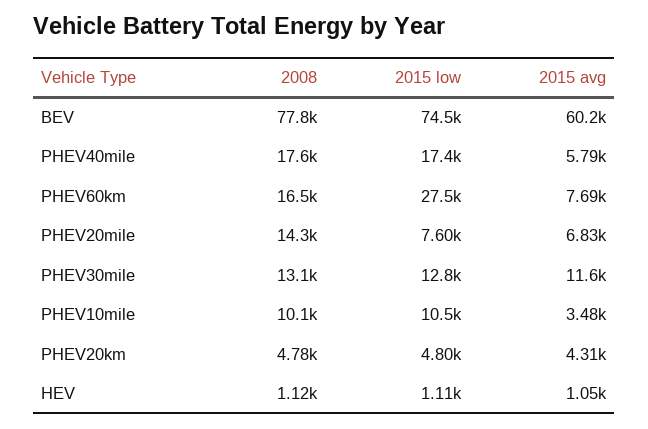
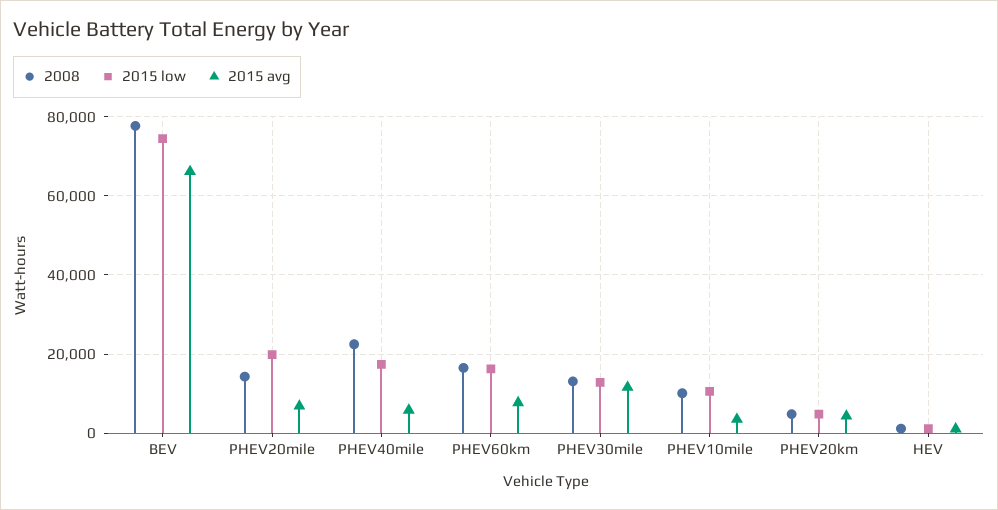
2015 avg, BEV: 60200 -> 66000
2008, PHEV40mile: 17600 -> 22000
2015 low, PHEV60km: 27500 -> 16000
2015 low, PHEV20mile: 7600 -> 20000

